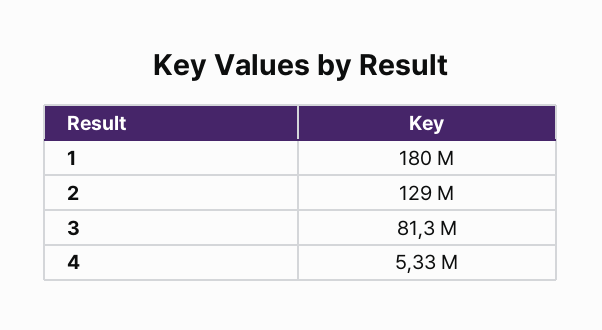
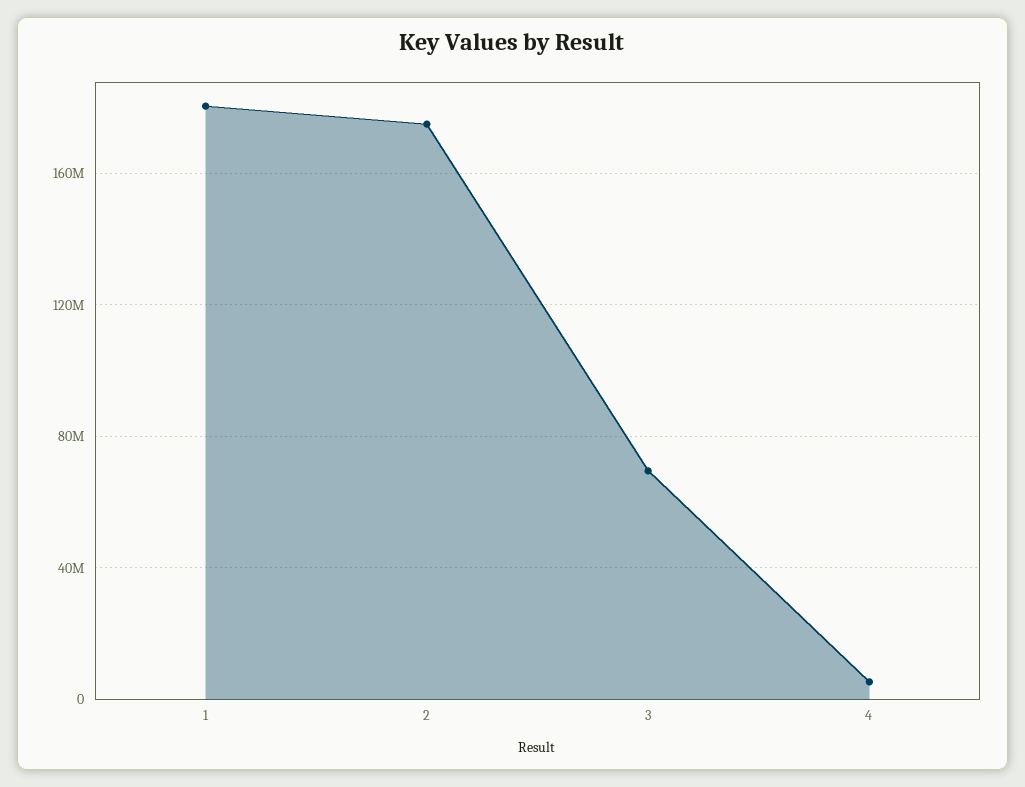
2: 129000000 -> 175000000
3: 81300000 -> 70000000

